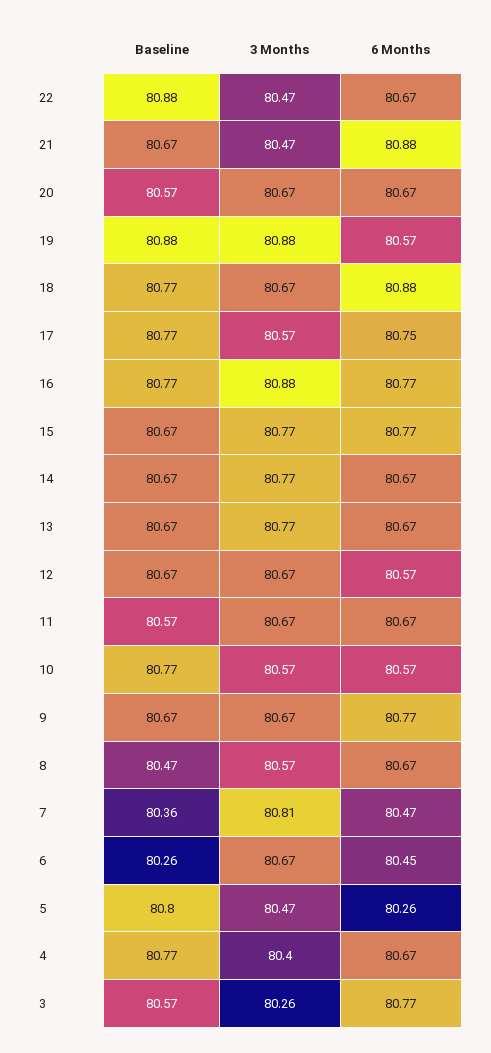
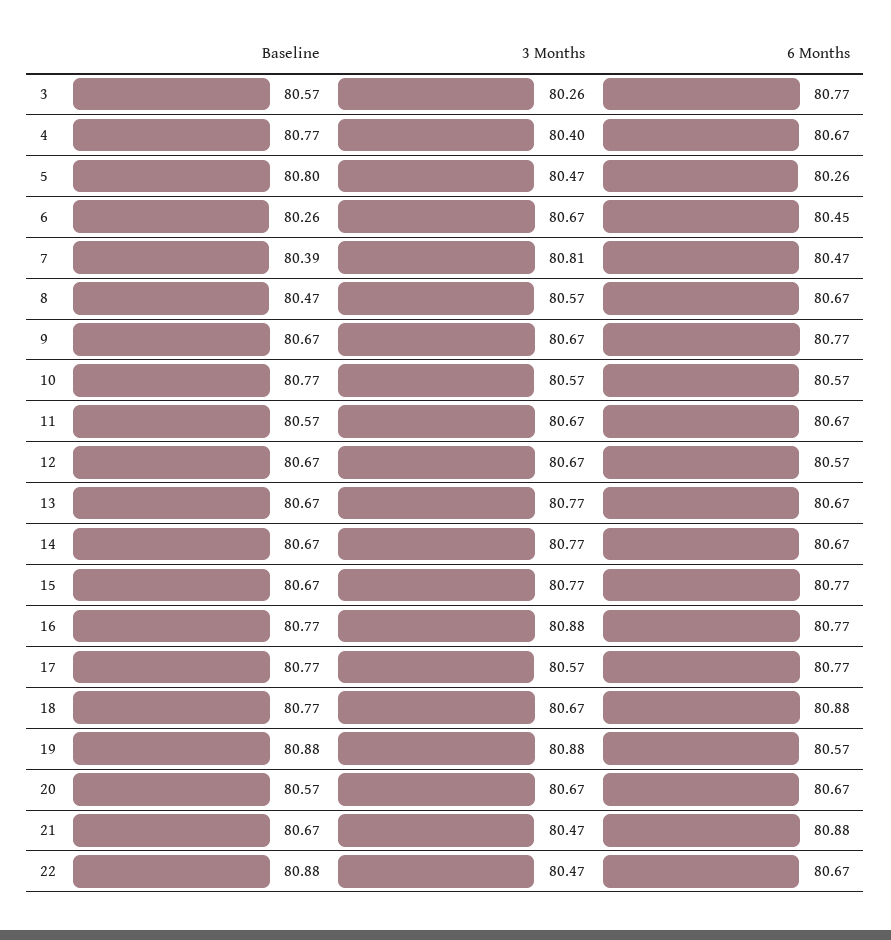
6 Months, 17: 80.75 -> 80.77
Baseline, 7: 80.36 -> 80.39

